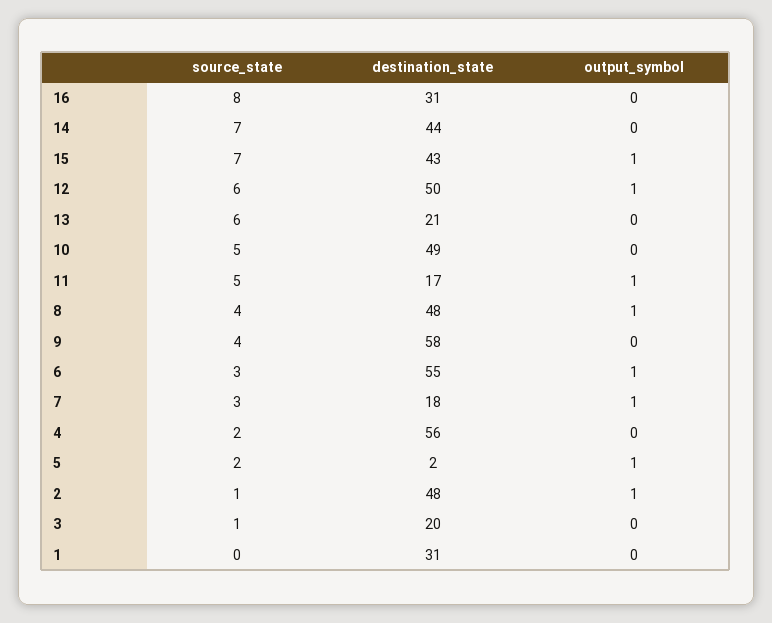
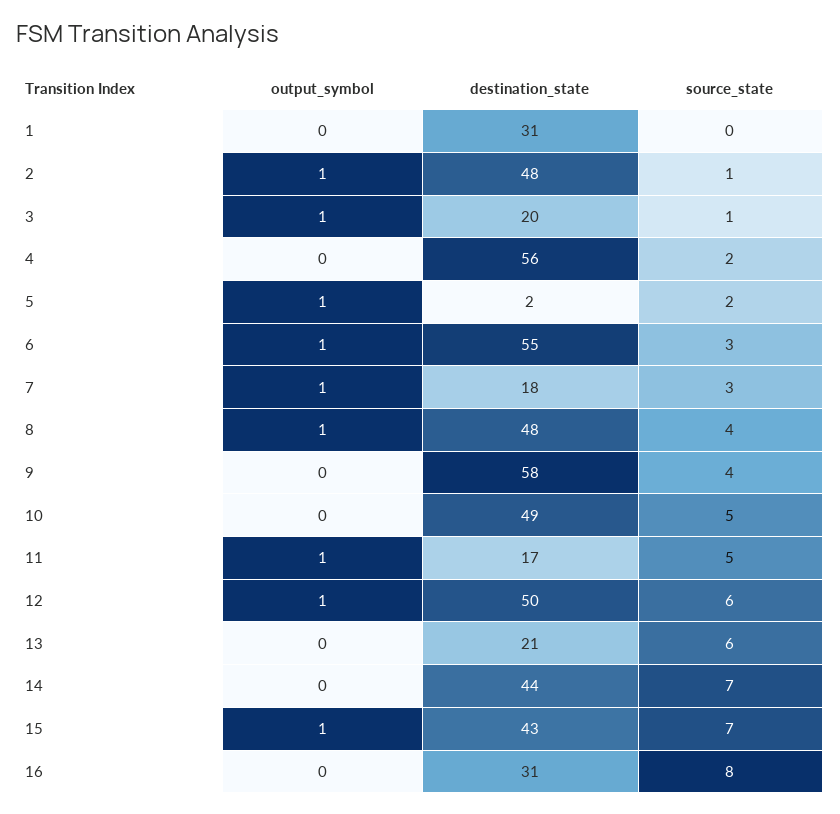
output_symbol, 3: 0 -> 1

